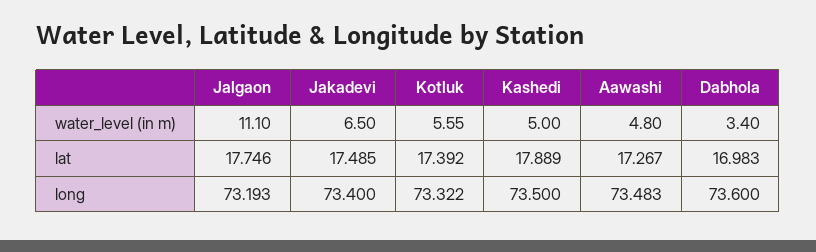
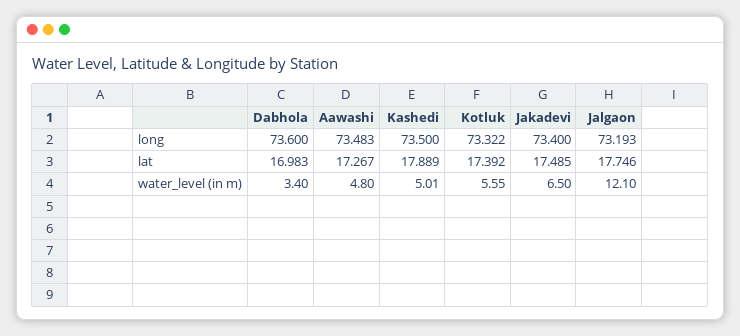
Jalgaon, water_level (in m): 11.1 -> 12.1
Kashedi, water_level (in m): 5 -> 5.01

